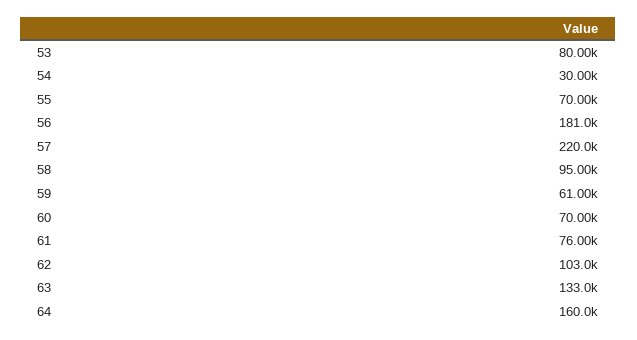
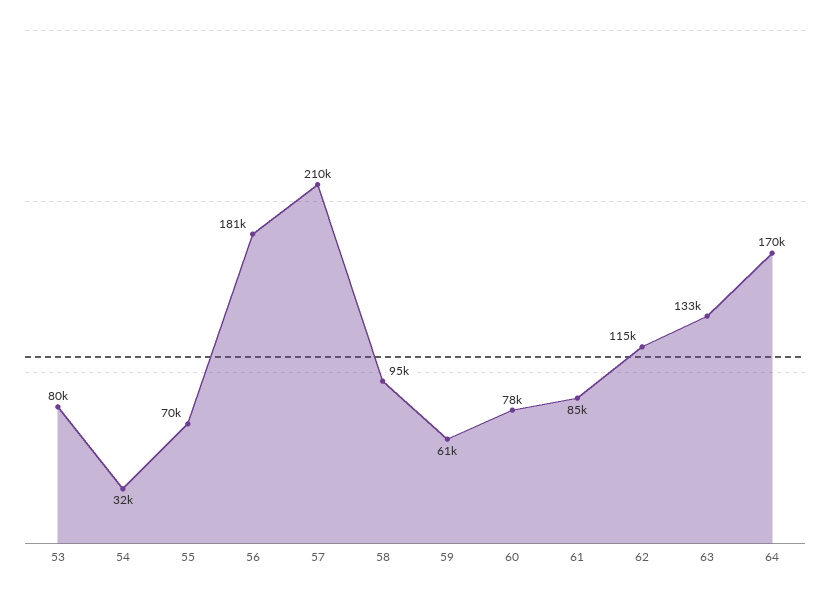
54: 30000 -> 32000
57: 220000 -> 210000
60: 70000 -> 78000
61: 76000 -> 85000
62: 103000 -> 115000
64: 160000 -> 170000

